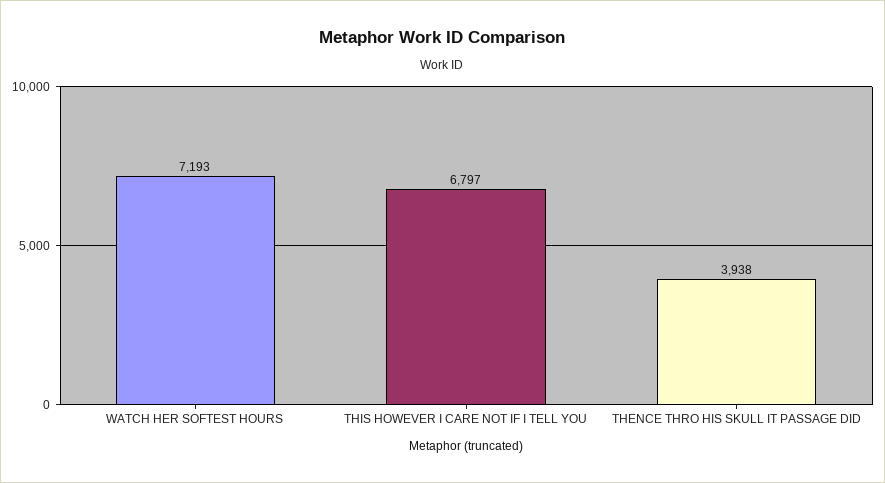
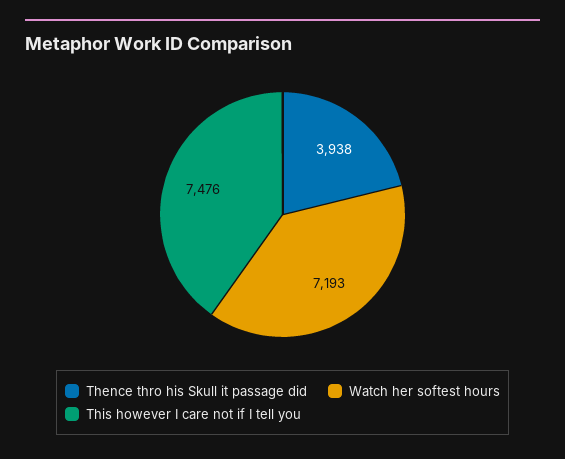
THIS HOWEVER I CARE NOT IF I TELL YOU: 6797 -> 7476

